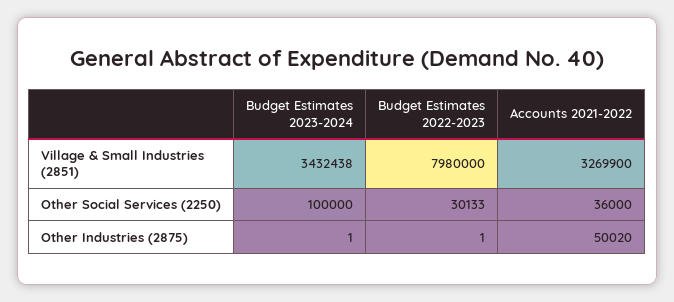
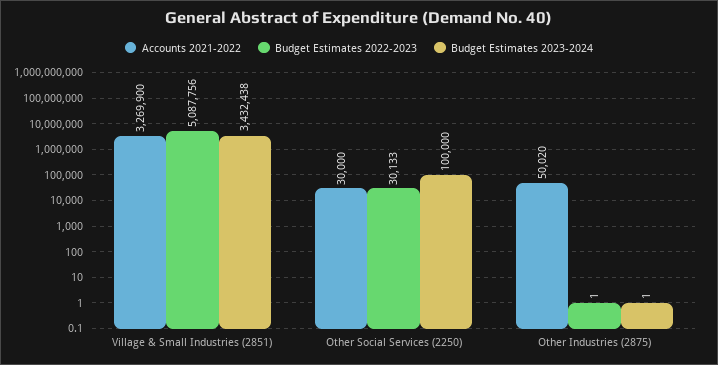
Budget Estimates 2022-2023, Village & Small Industries (2851): 7980000 -> 5087756
Accounts 2021-2022, Other Social Services (2250): 36000 -> 30000

